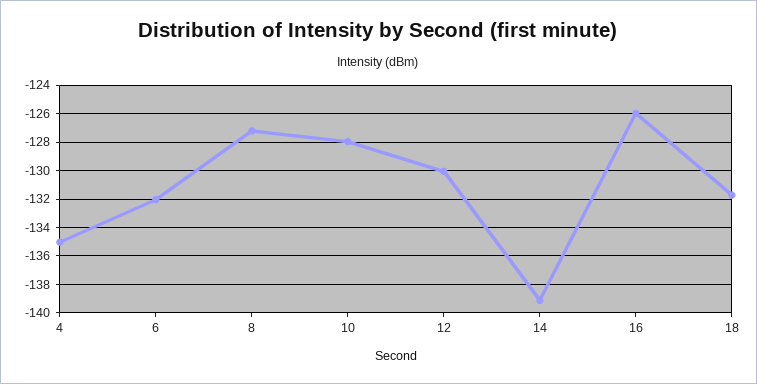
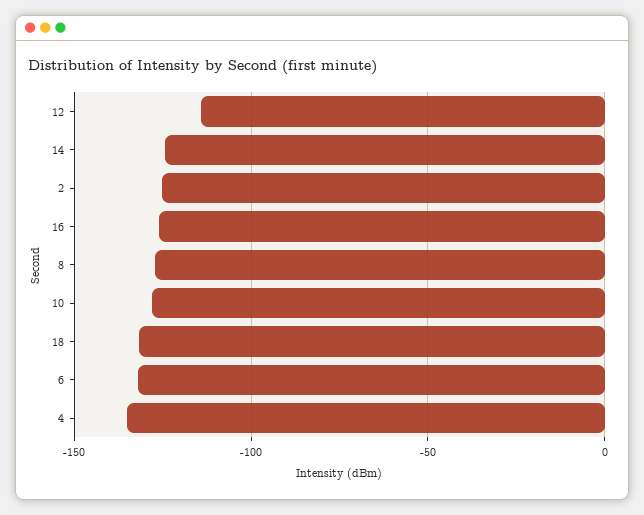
12: -130 -> -115
14: -139 -> -125
2: none -> -125

